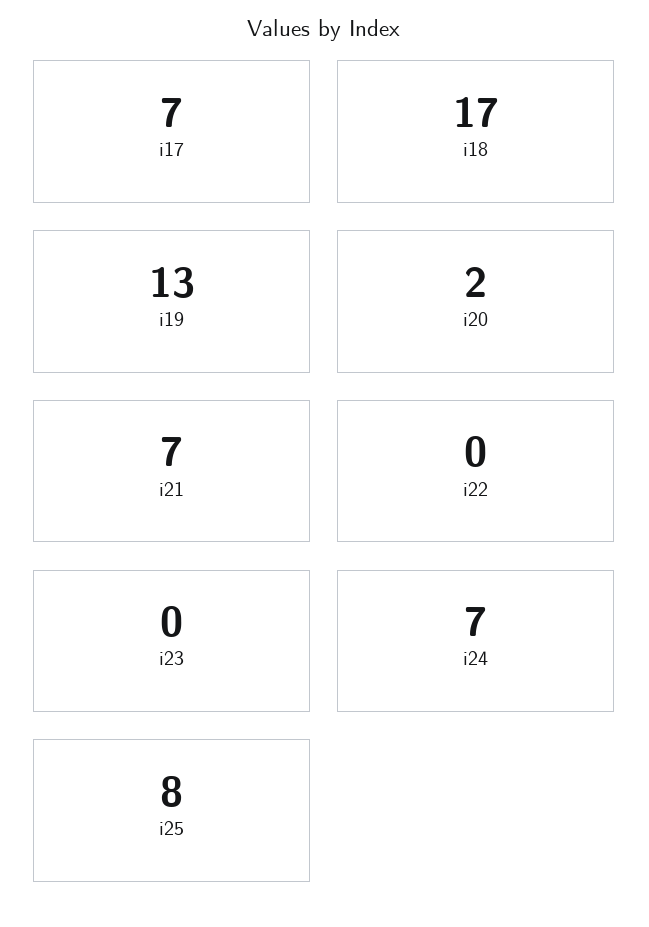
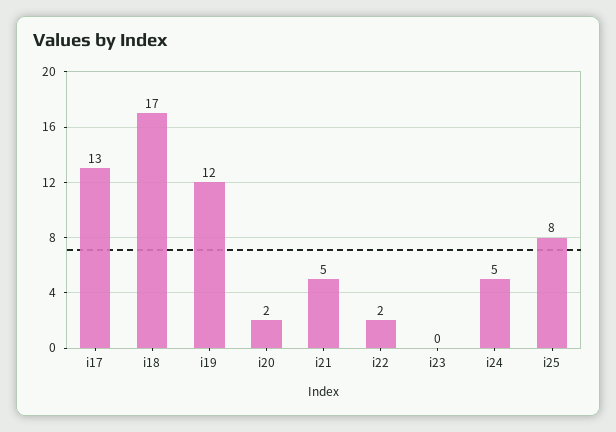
i17: 7 -> 13
i19: 13 -> 12
i21: 7 -> 5
i22: 0 -> 2
i24: 7 -> 5

